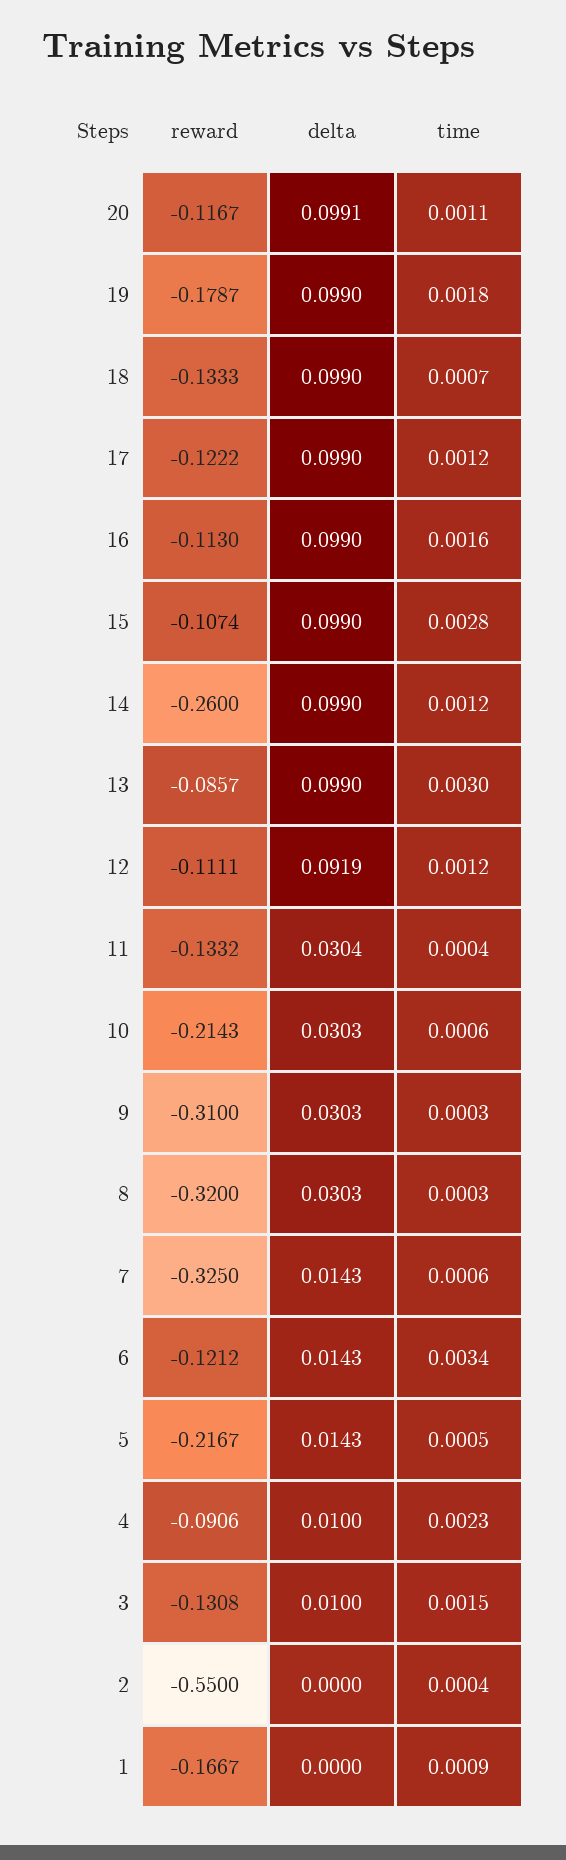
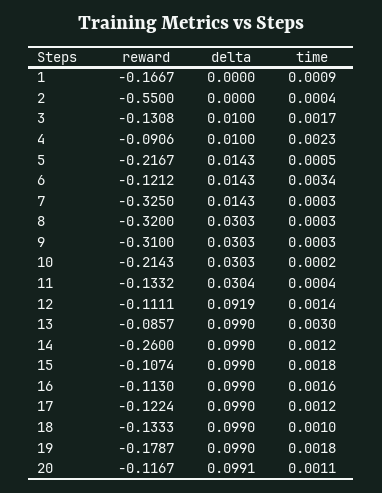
time, 18: 0.0007 -> 0.001
reward, 17: -0.1222 -> -0.1224
time, 15: 0.0028 -> 0.0018
time, 12: 0.0012 -> 0.0014
time, 10: 0.0006 -> 0.0002
time, 7: 0.0006 -> 0.0003
time, 3: 0.0015 -> 0.0017

